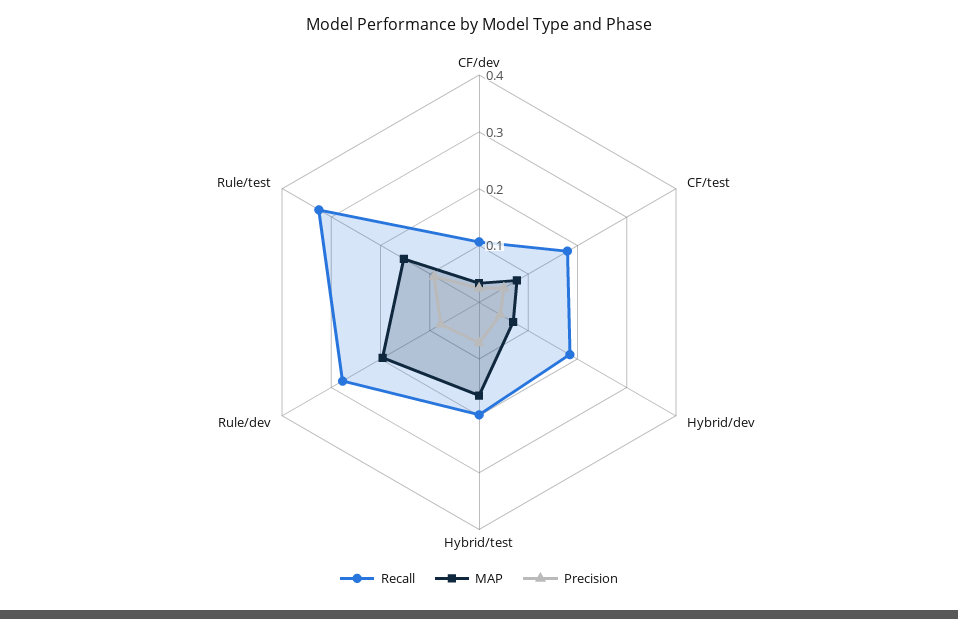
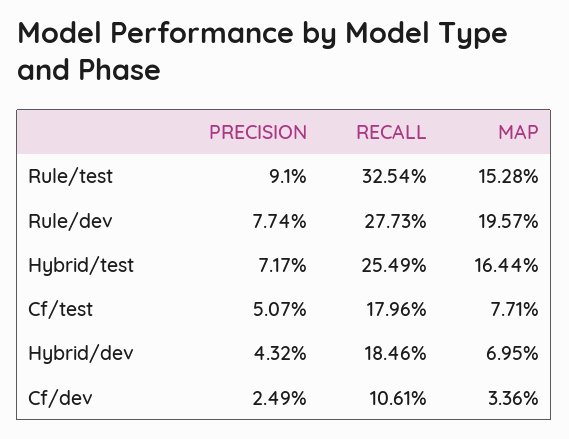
Recall, Hybrid/test: 0.2 -> 0.2549

